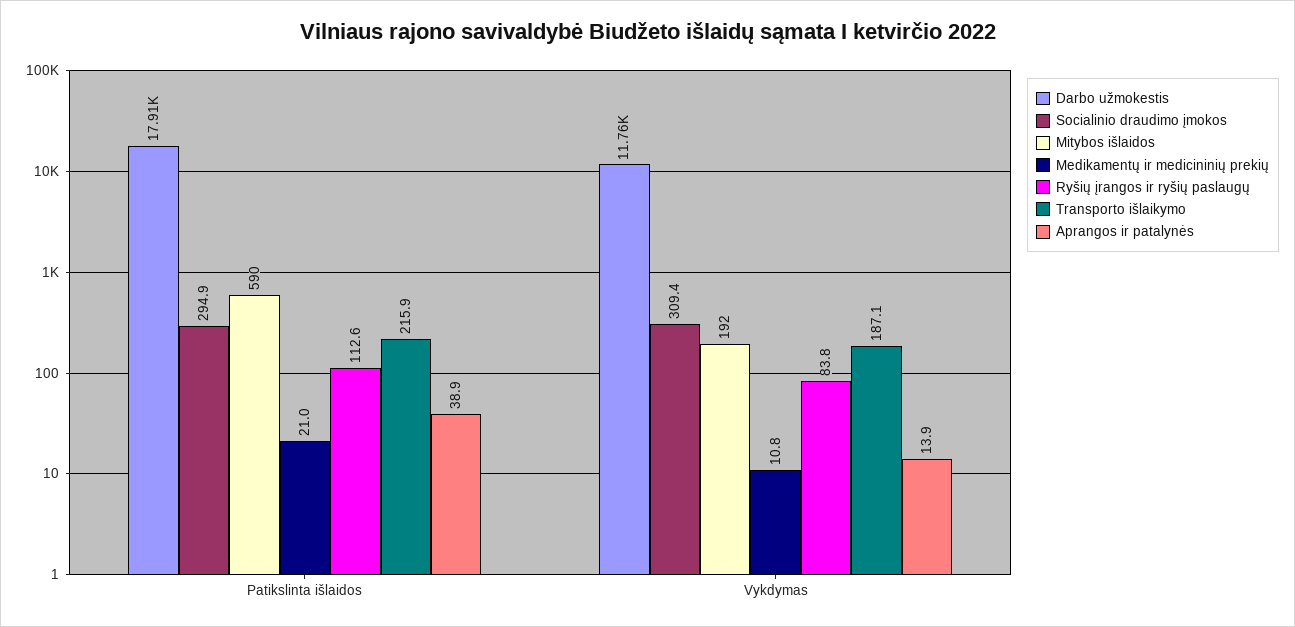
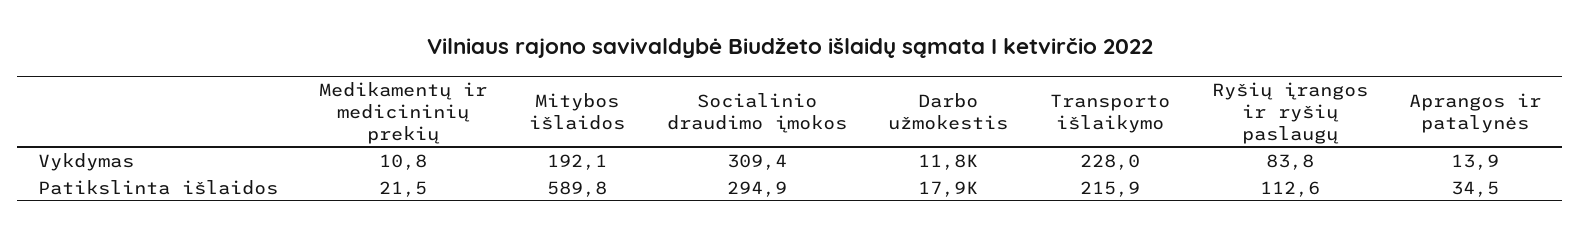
Medikamentų ir medicininių prekių, Patikslinta išlaidos: 21 -> 21.5
Aprangos ir patalynės, Patikslinta išlaidos: 38.9 -> 34.5
Transporto išlaikymo, Vykdymas: 187.1 -> 228

